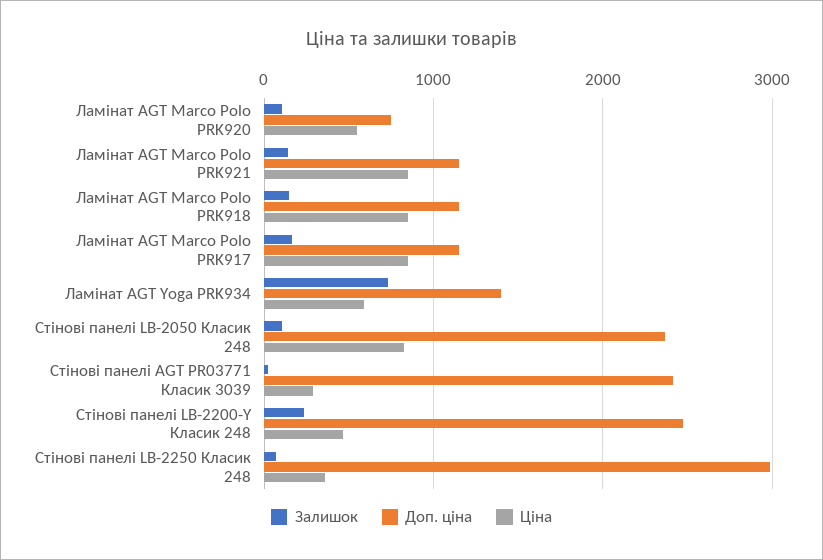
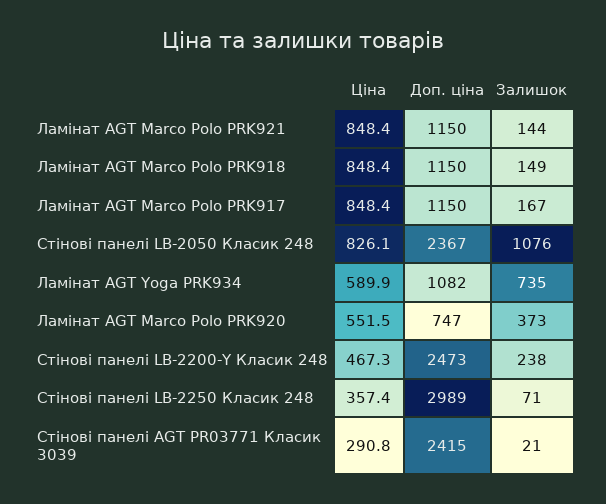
Залишок, Ламінат AGT Marco Polo PRK920: 100 -> 373
Доп. ціна, Ламінат AGT Yoga PRK934: 1400 -> 1082
Залишок, Стінові панелі LB-2050 Класик 248: 100 -> 1076

